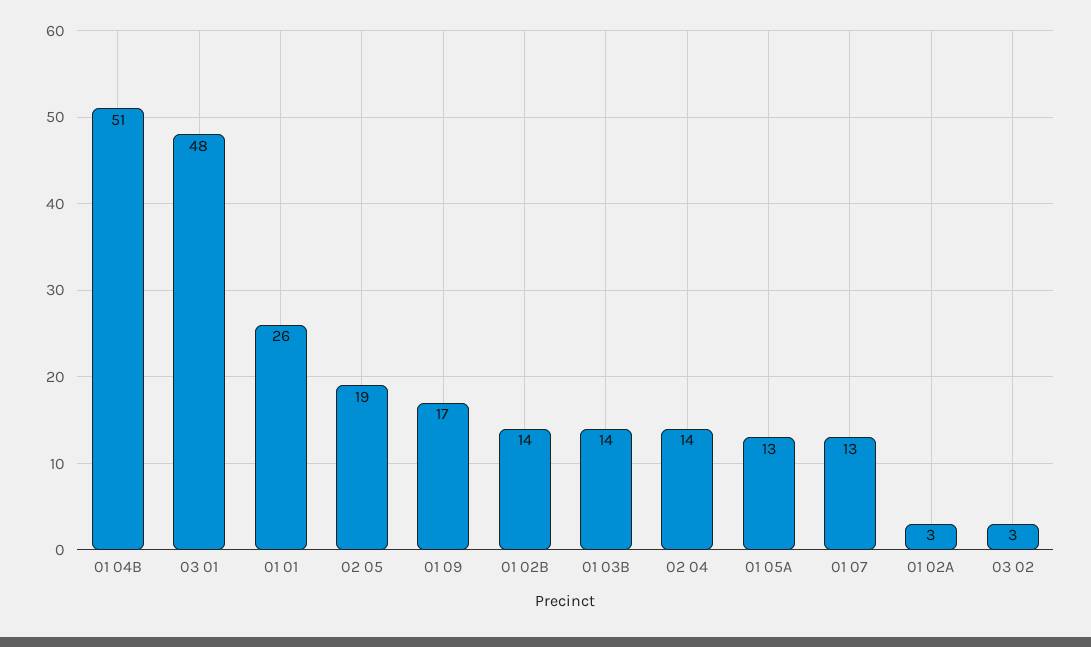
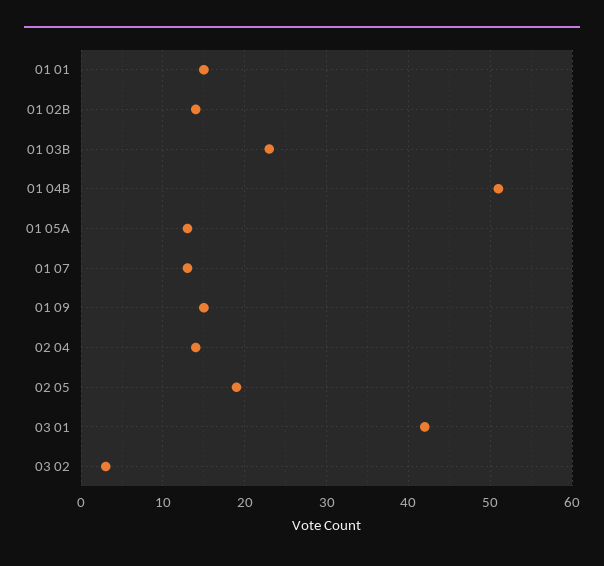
03 01: 48 -> 42
01 01: 26 -> 15
01 09: 17 -> 15
01 03B: 14 -> 23
01 02A: 3 -> none

